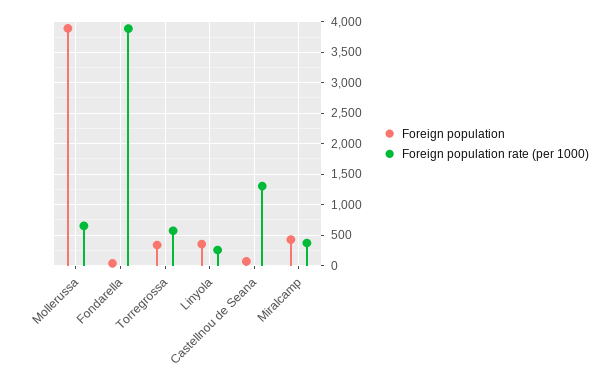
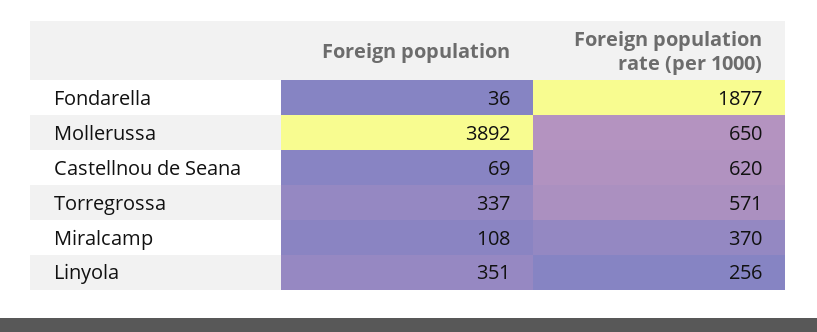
Foreign population rate (per 1000), Fondarella: 3900 -> 1877
Foreign population rate (per 1000), Castellnou de Seana: 1300 -> 620
Foreign population, Miralcamp: 400 -> 108

